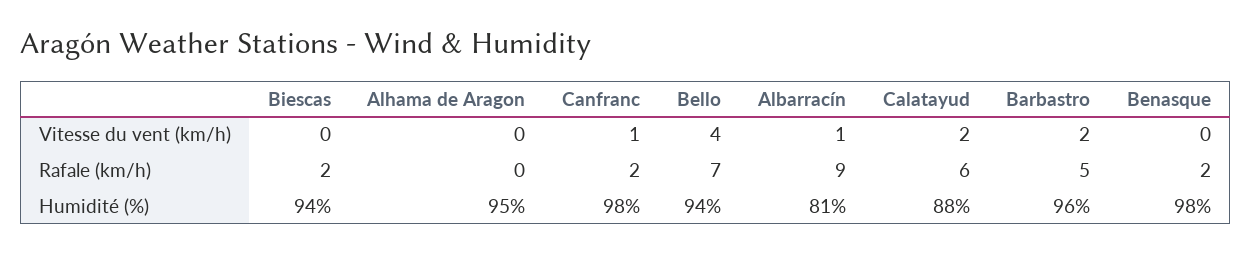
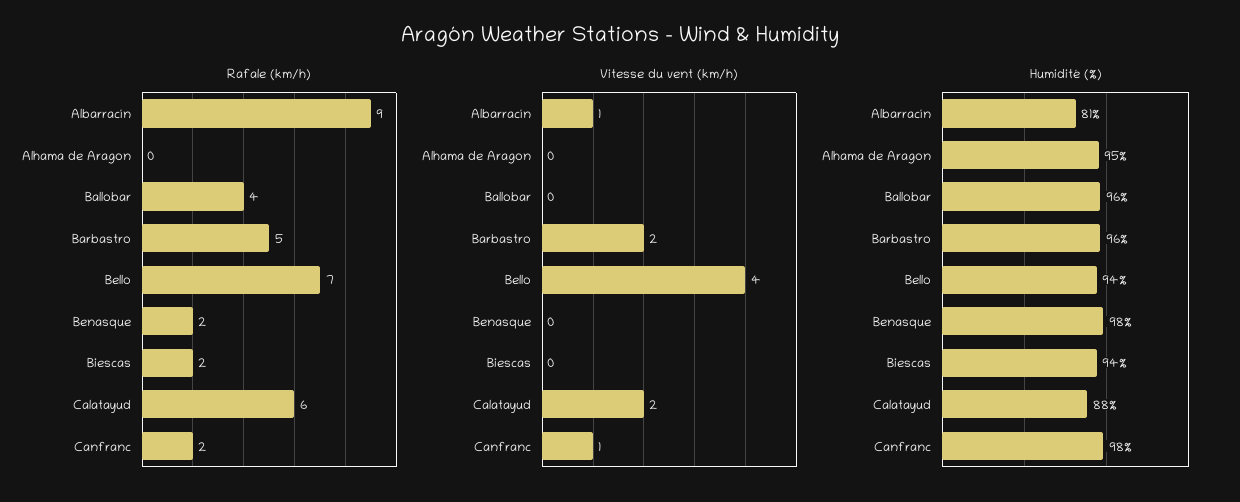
Rafale (km/h), Ballobar: none -> 4
Vitesse du vent (km/h), Ballobar: none -> 0
Humidité (%), Ballobar: none -> 96

